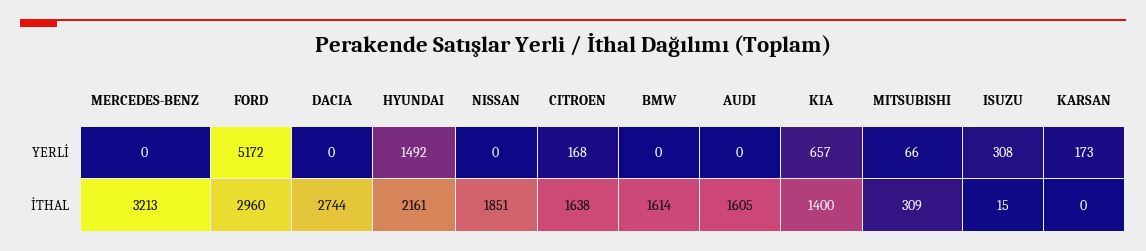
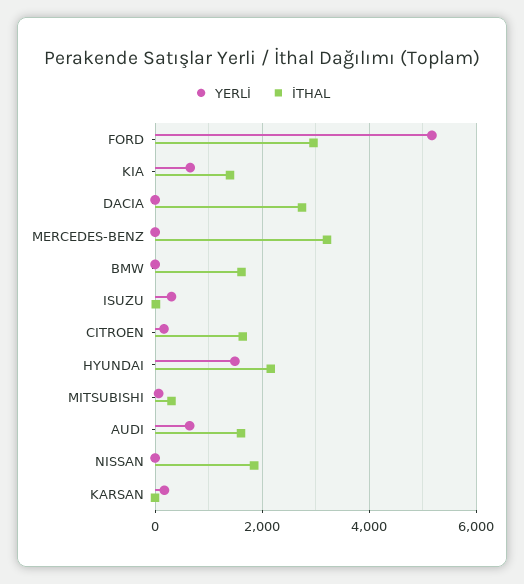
YERLİ, AUDI: 0 -> 600

